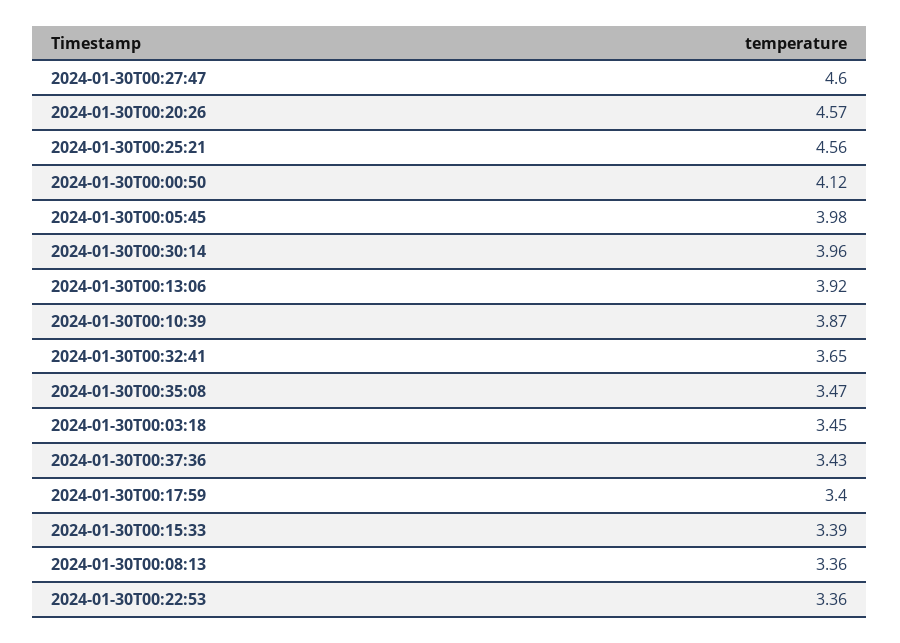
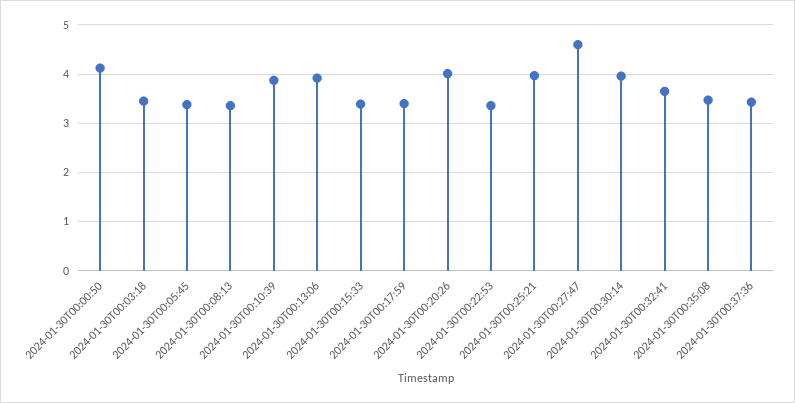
2024-01-30T00:20:26: 4.57 -> 4
2024-01-30T00:25:21: 4.56 -> 4
2024-01-30T00:05:45: 3.98 -> 3.4

